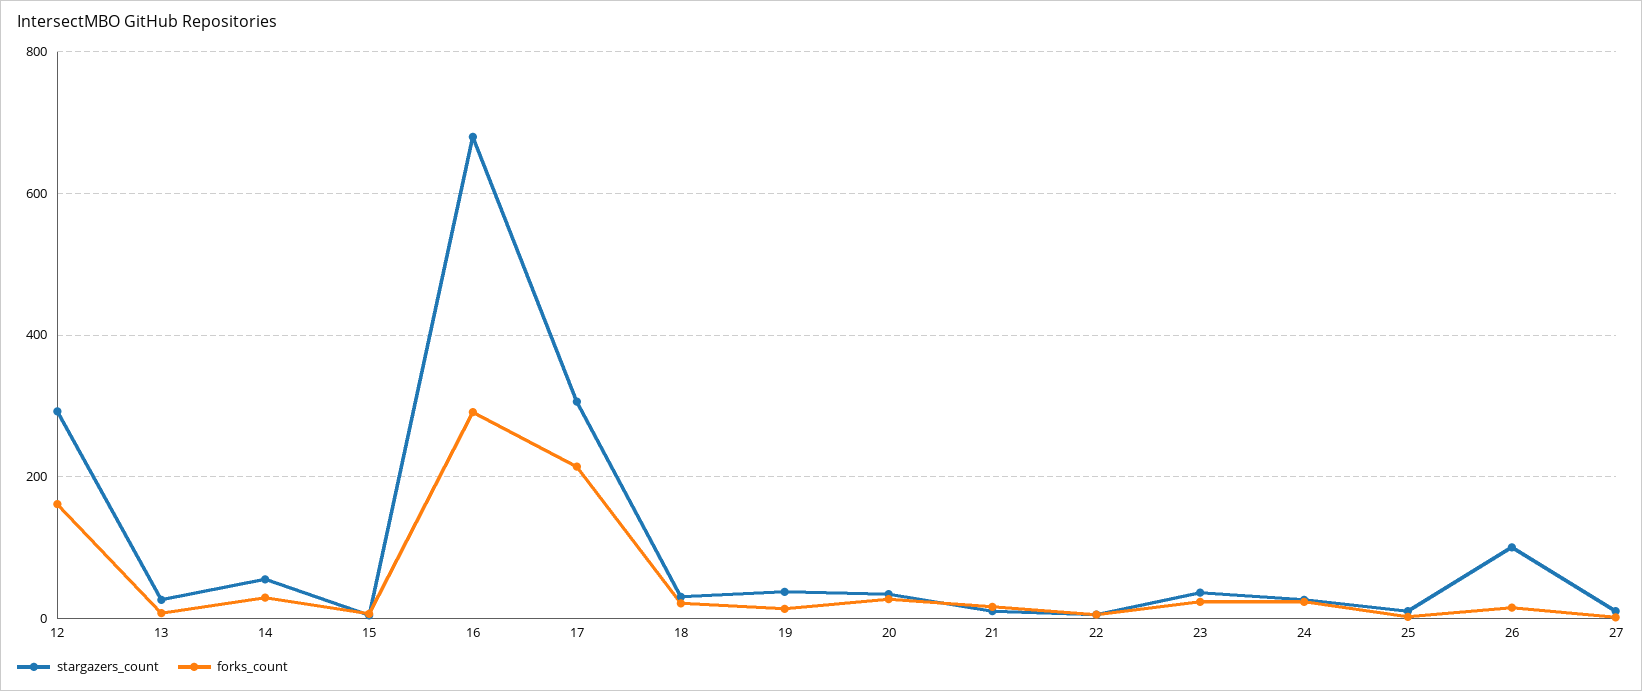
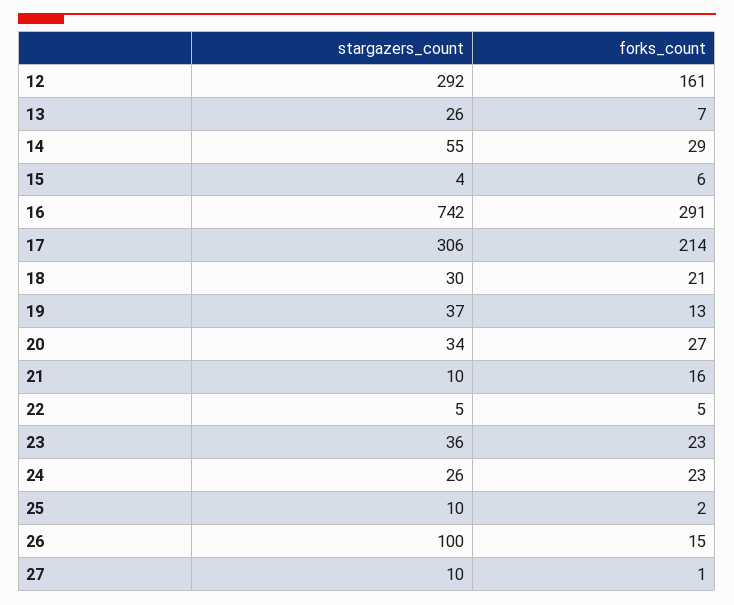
stargazers_count, 16: 680 -> 742

